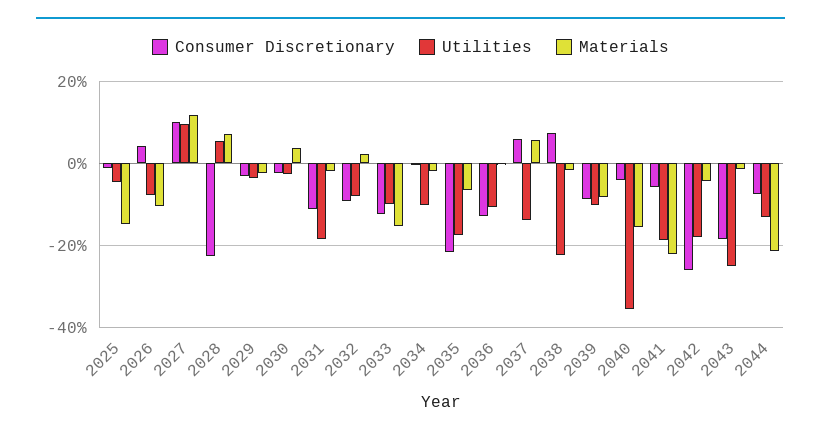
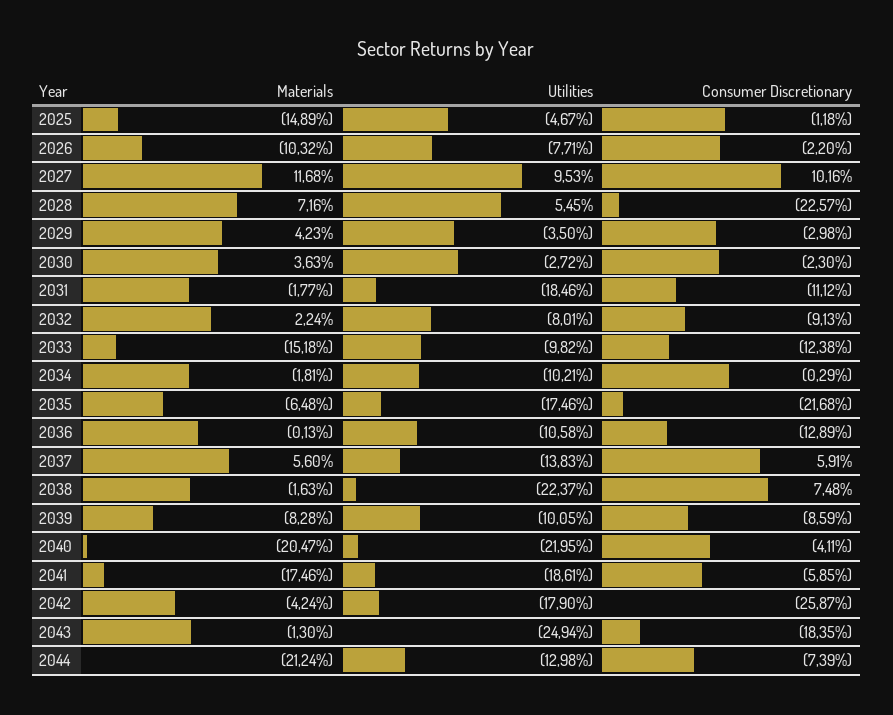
Consumer Discretionary, 2026: 4 -> -2.2
Materials, 2029: -2 -> 4.23
Utilities, 2040: -36 -> -21.95
Materials, 2040: -16 -> -20.47
Materials, 2041: -22 -> -17.46

